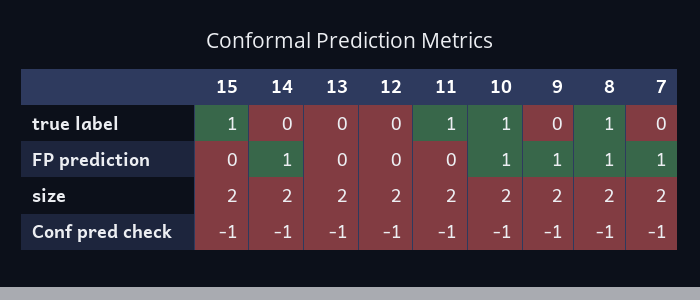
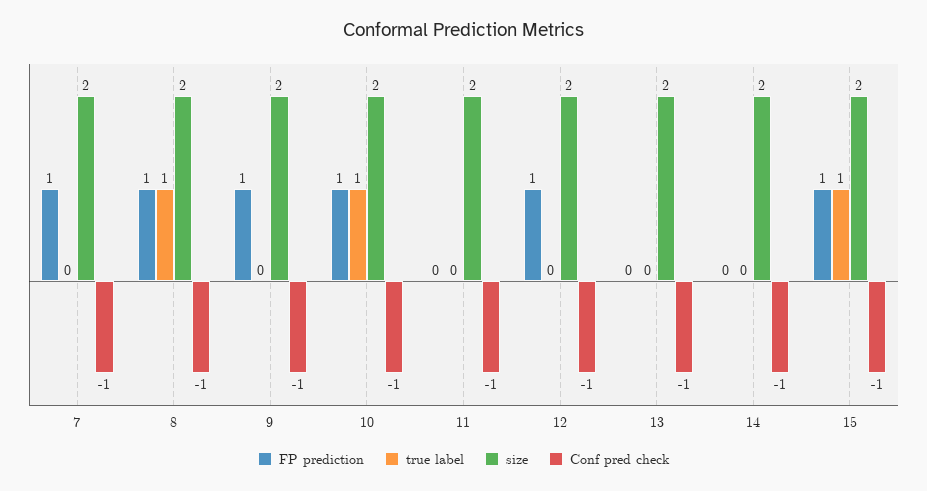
true label, 11: 1 -> 0
FP prediction, 15: 0 -> 1
FP prediction, 14: 1 -> 0
FP prediction, 12: 0 -> 1

